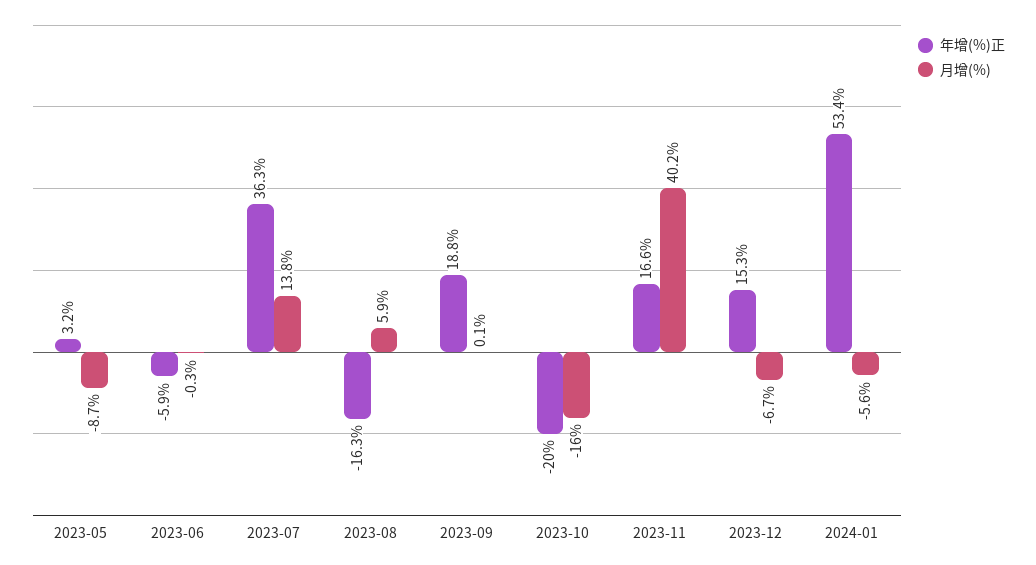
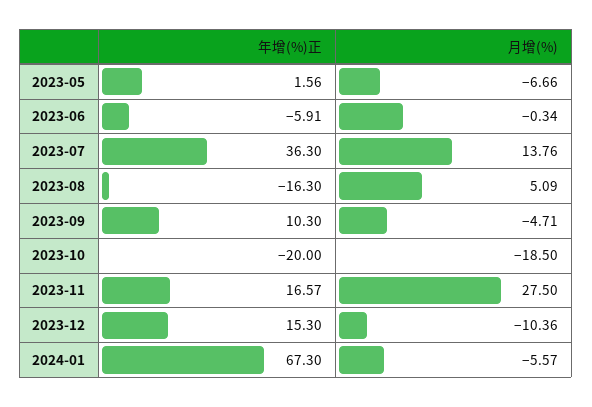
年增(%)正, 2023-05: 3.2 -> 1.56
月增(%), 2023-05: -8.7 -> -6.66
月增(%), 2023-08: 5.9 -> 5.09
年增(%)正, 2023-09: 18.8 -> 10.3
月增(%), 2023-09: 0.1 -> -4.71
月增(%), 2023-10: -16 -> -18.5
月增(%), 2023-11: 40.2 -> 27.5
月增(%), 2023-12: -6.7 -> -10.36
年增(%)正, 2024-01: 53.4 -> 67.3

